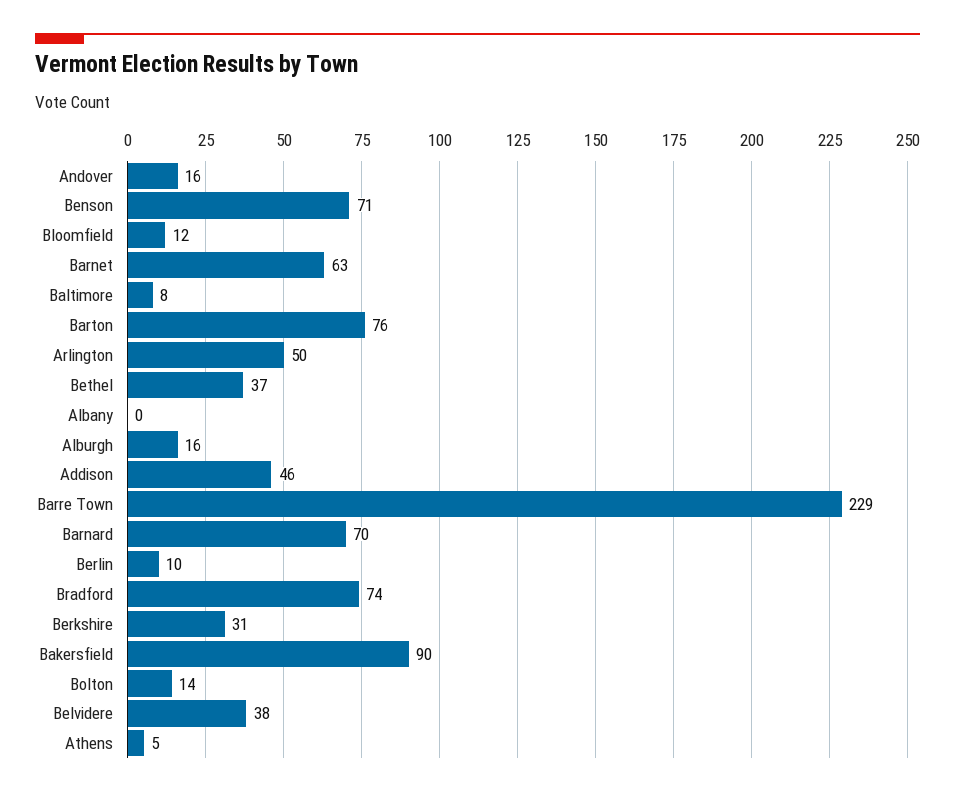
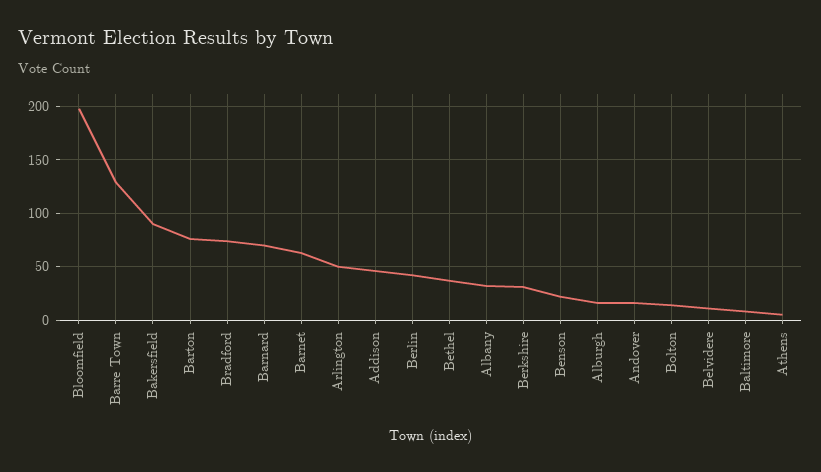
Benson: 71 -> 20
Bloomfield: 12 -> 200
Albany: 0 -> 30
Barre Town: 229 -> 130
Berlin: 10 -> 40
Belvidere: 38 -> 10

